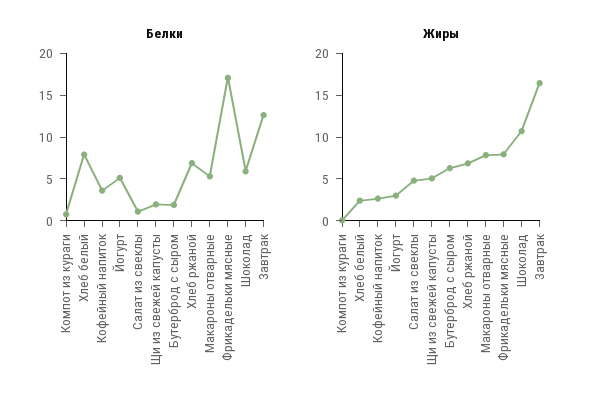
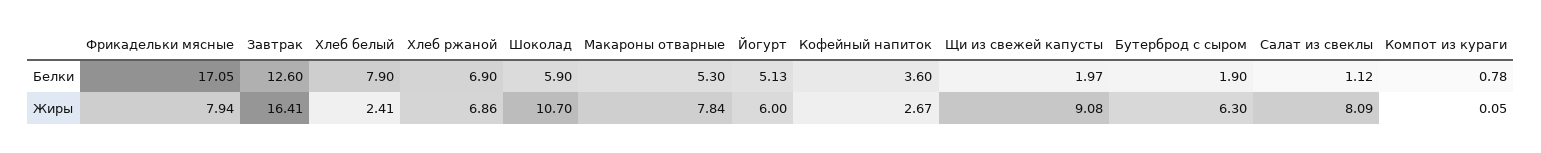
Жиры, Йогурт: 3 -> 6
Жиры, Салат из свеклы: 5 -> 8.09
Жиры, Щи из свежей капусты: 5 -> 9.08

